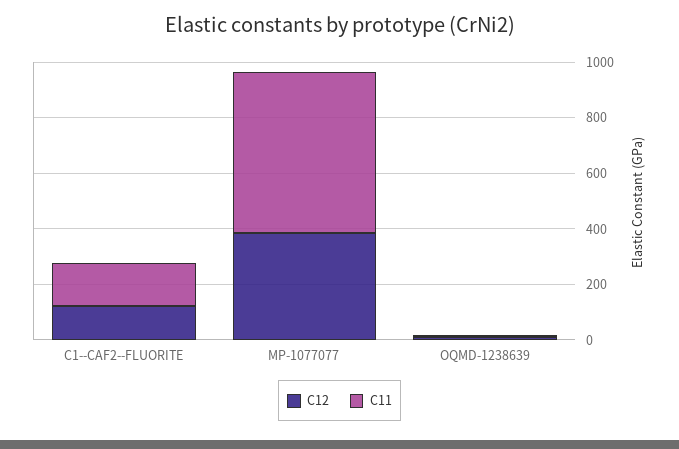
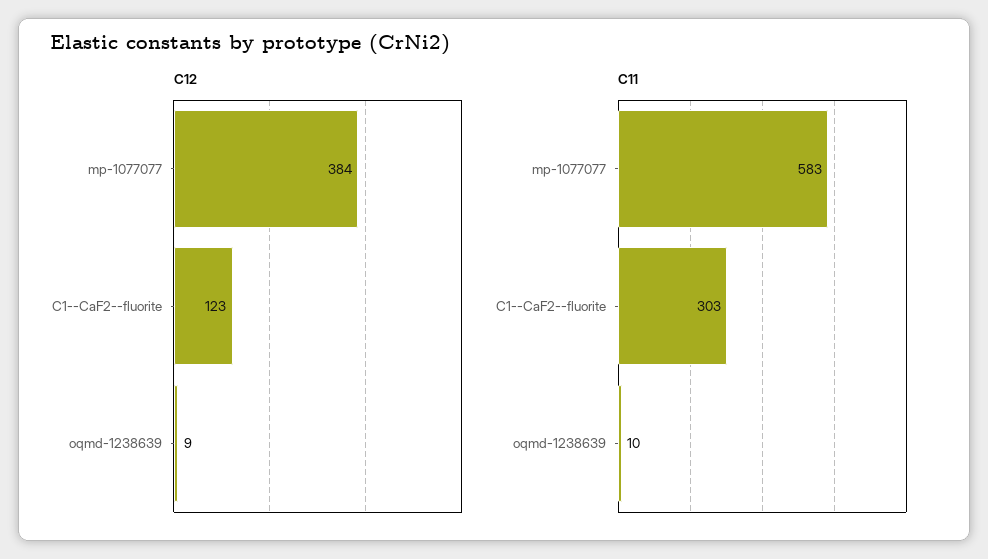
C11, C1--CAF2--FLUORITE: 150 -> 303

